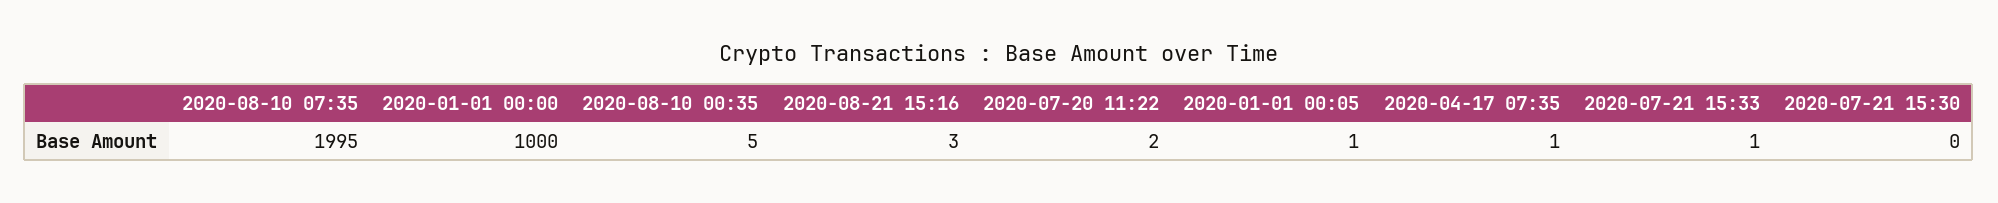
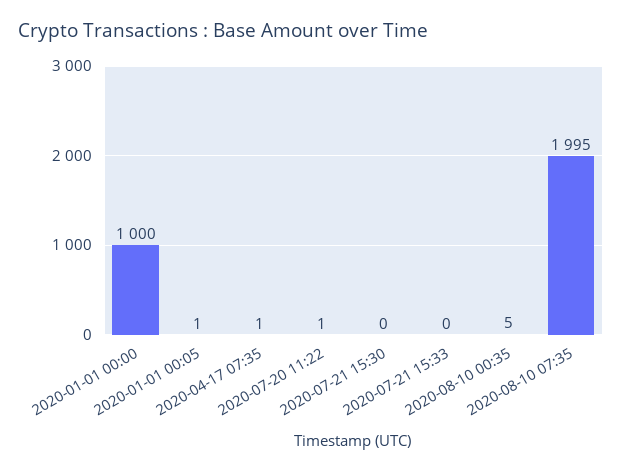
2020-08-21 15:16: 3 -> none
2020-07-20 11:22: 2 -> 1
2020-07-21 15:33: 1 -> 0

